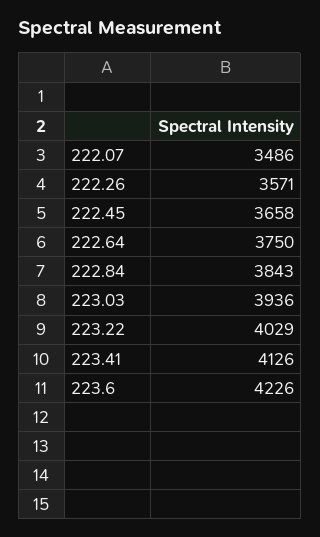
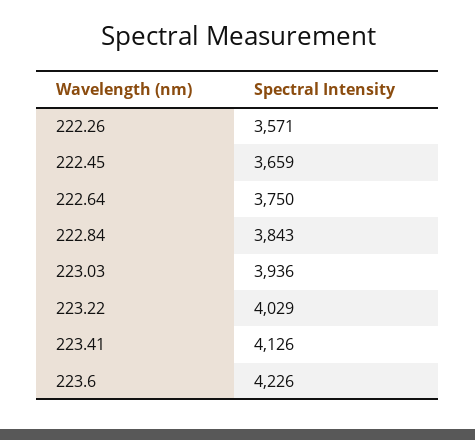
222.07: 3486 -> none
222.45: 3658 -> 3659

